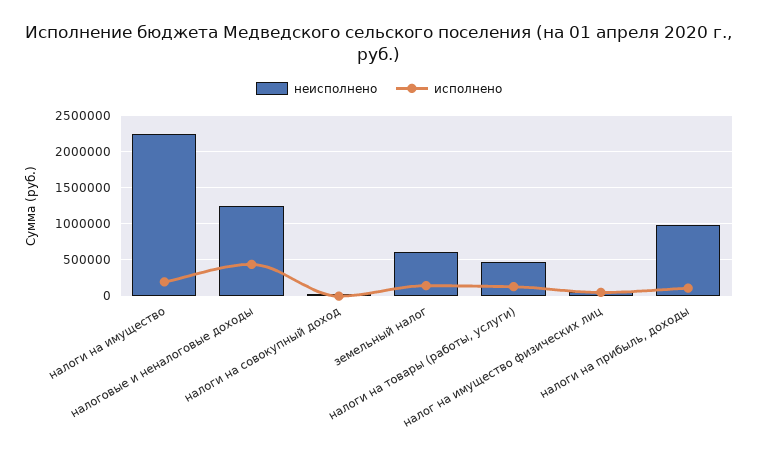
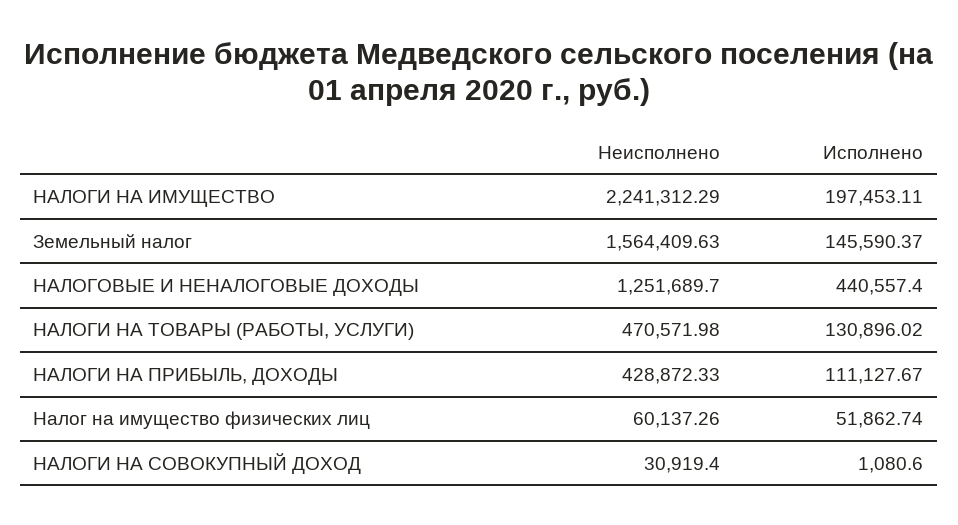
неисполнено, земельный налог: 600000 -> 1564409.63
неисполнено, налоги на прибыль, доходы: 1000000 -> 428872.33

